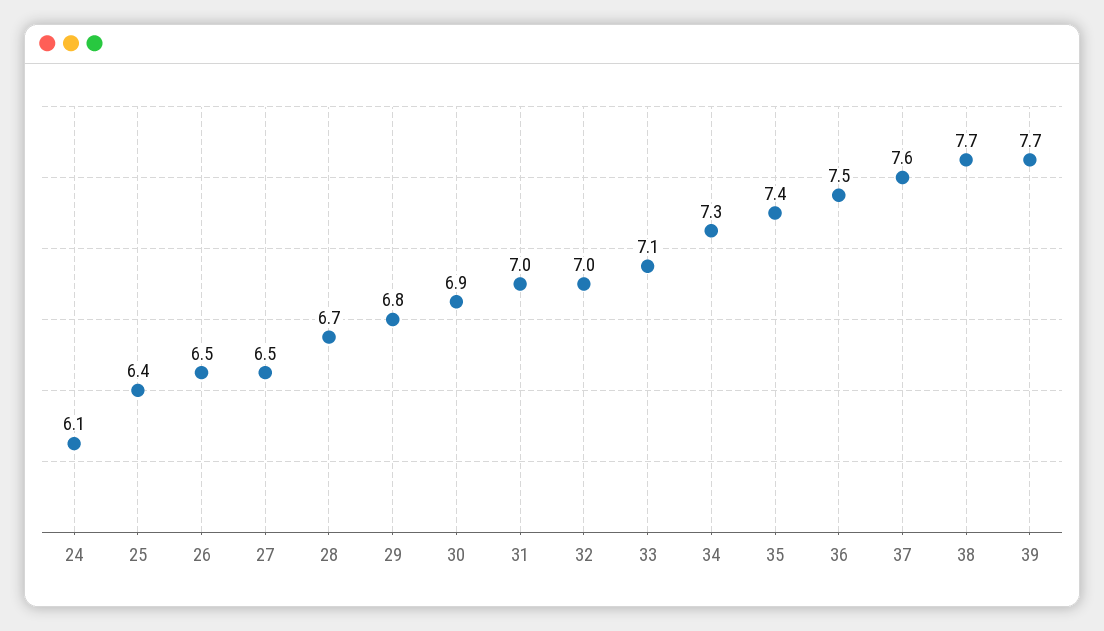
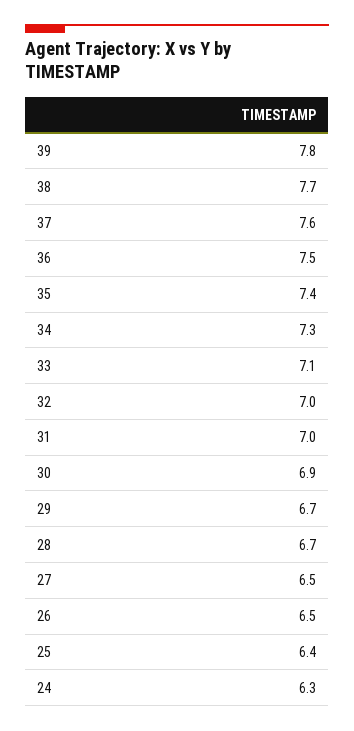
24: 6.1 -> 6.3
29: 6.8 -> 6.7
39: 7.7 -> 7.8

